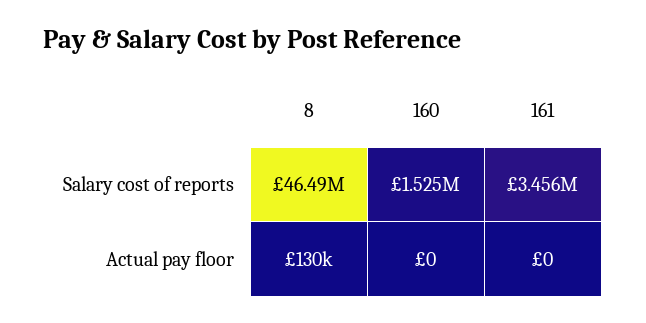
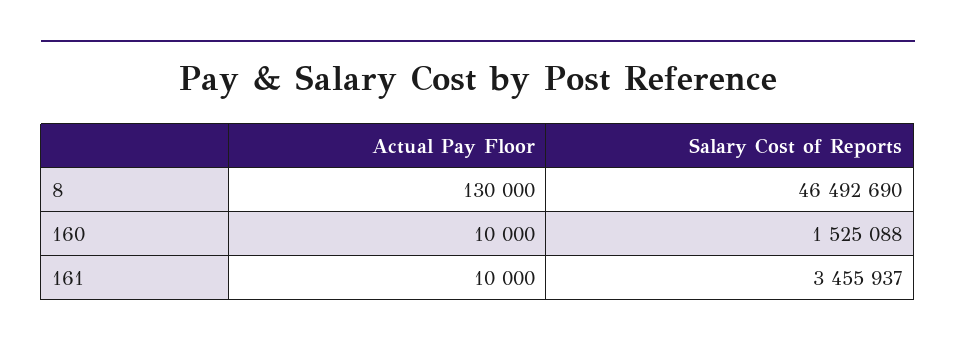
160, Actual pay floor: 0 -> 10000
161, Actual pay floor: 0 -> 10000

